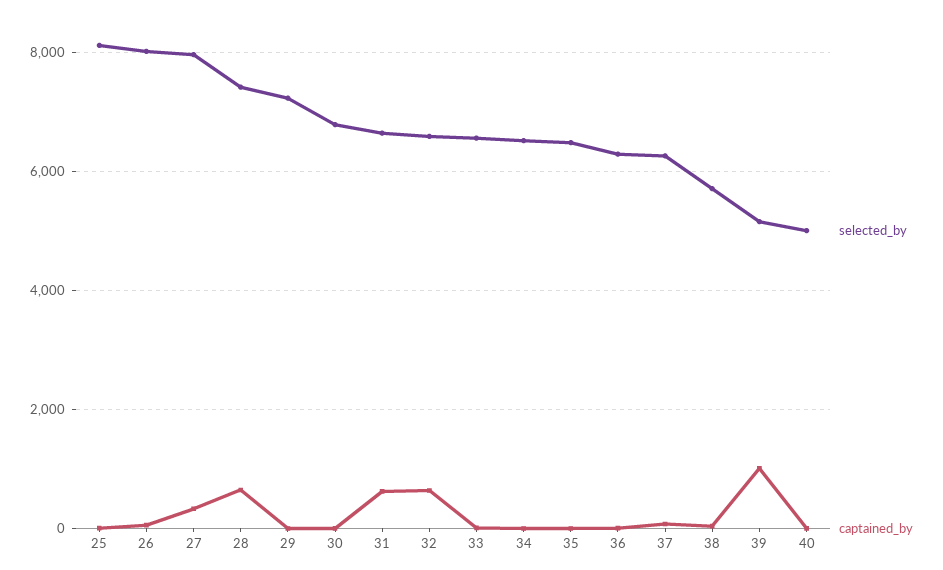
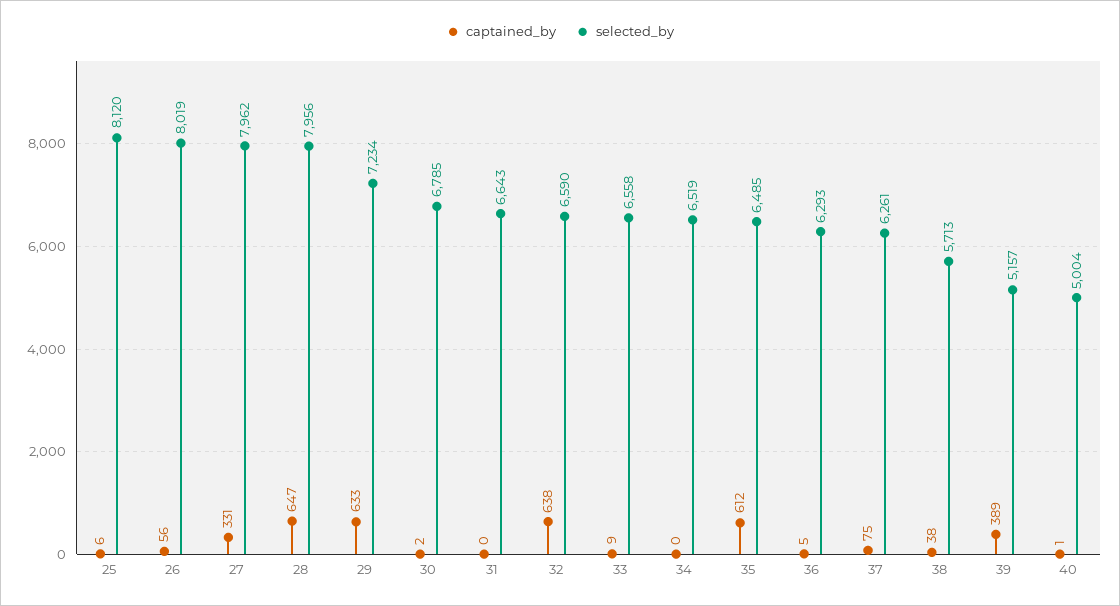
selected_by, 28: 7400 -> 7956
captained_by, 29: 0 -> 633
captained_by, 31: 600 -> 0
captained_by, 35: 0 -> 612
captained_by, 39: 1000 -> 389

